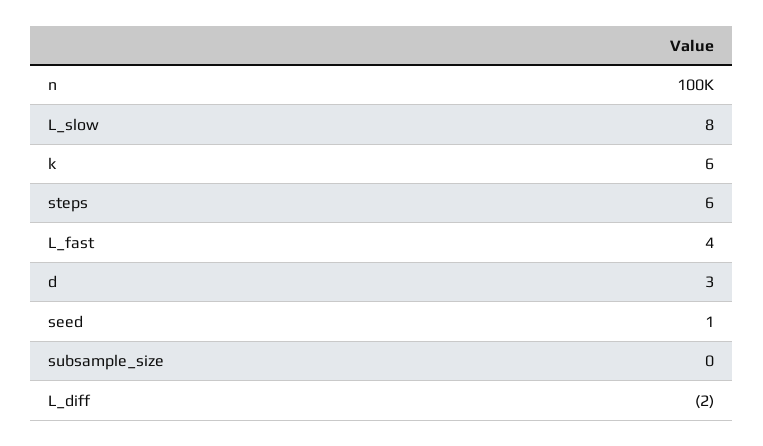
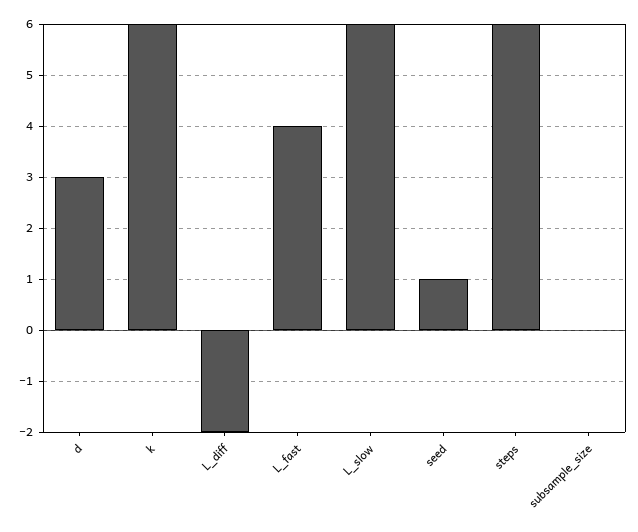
n: 100000 -> none
L_slow: 8 -> 6

